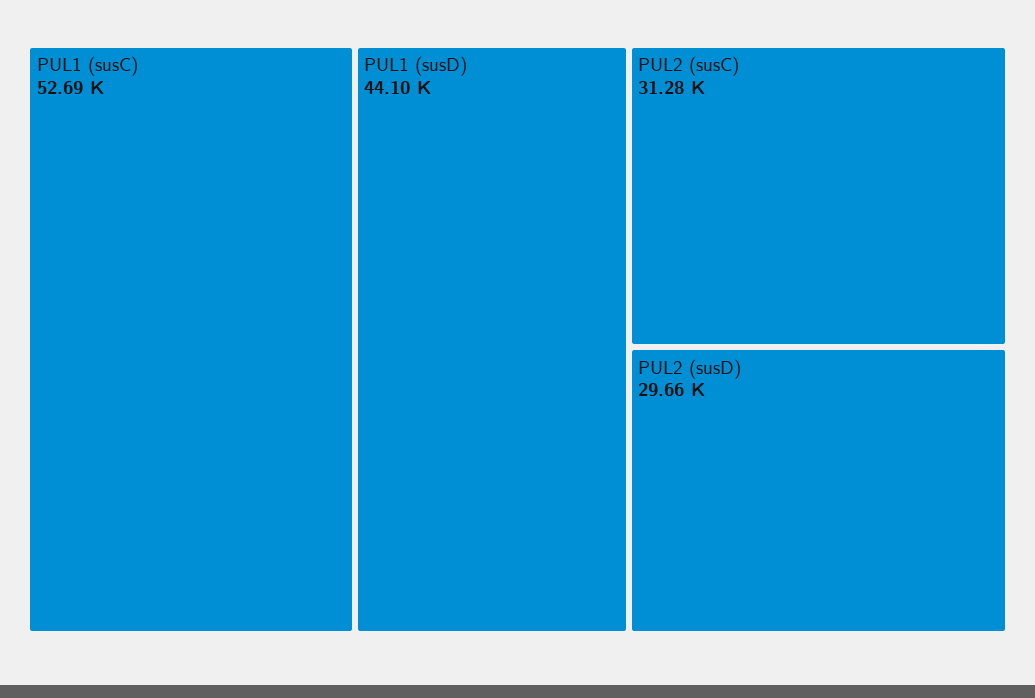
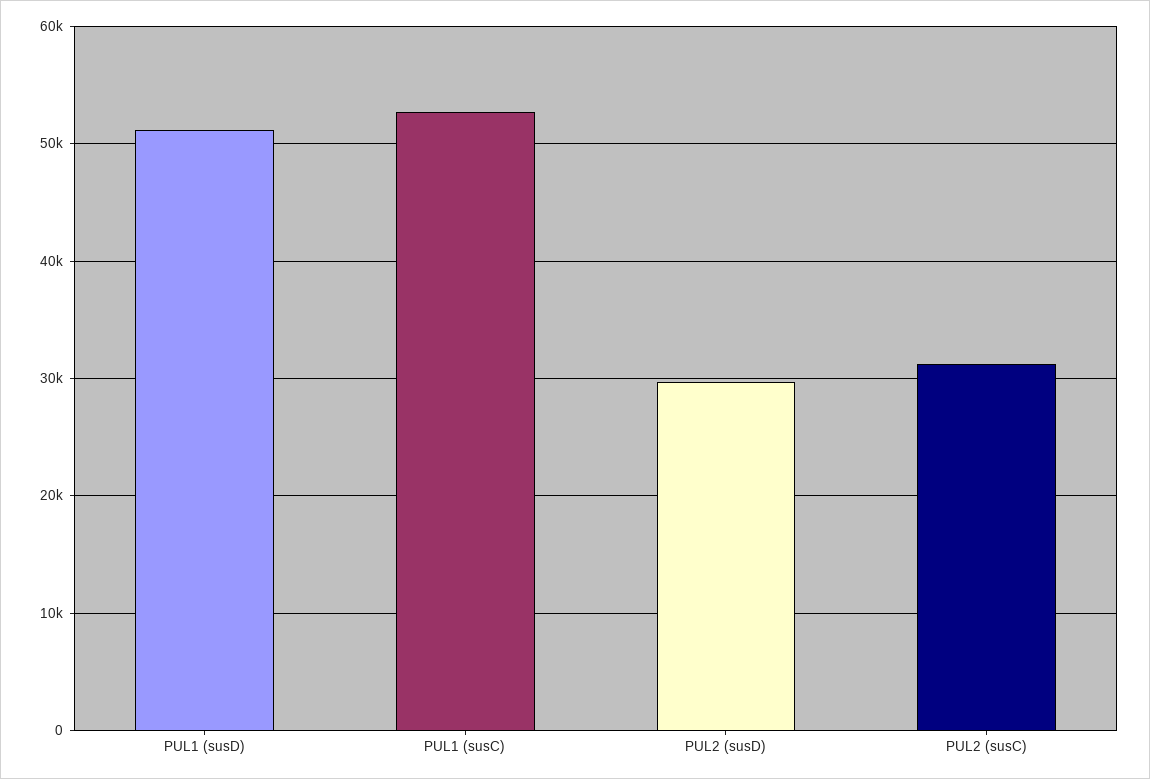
PUL1 (susD): 44100 -> 51000

